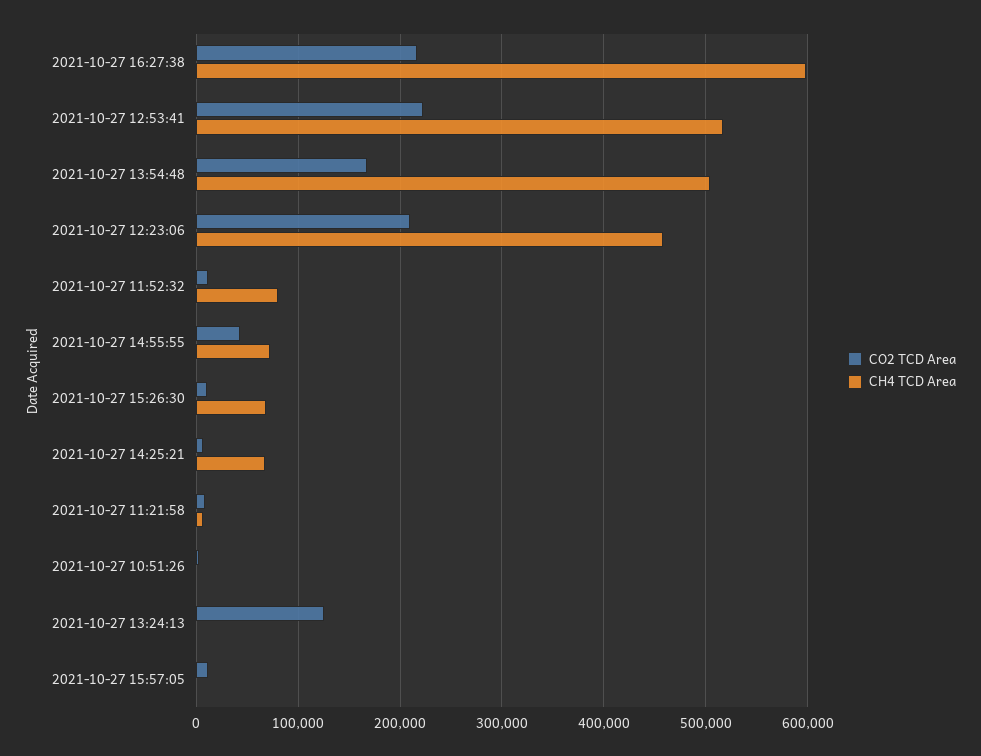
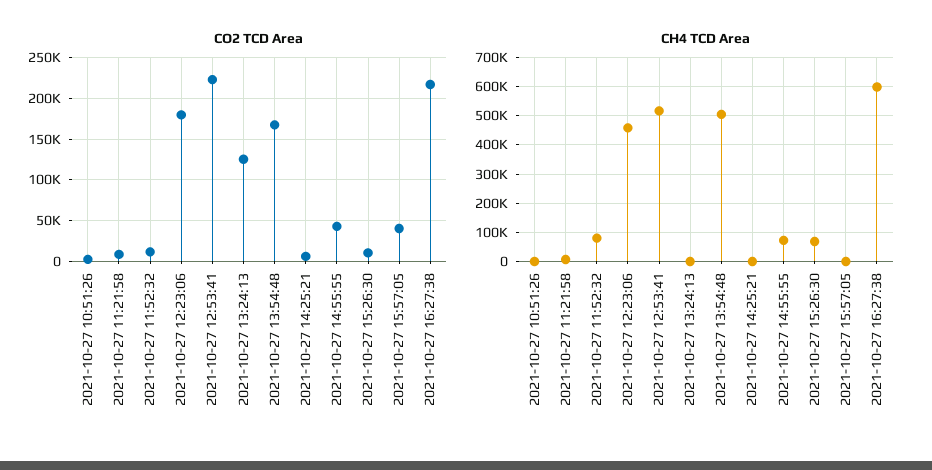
CO2 TCD Area, 2021-10-27 12:23:06: 210000 -> 180000
CH4 TCD Area, 2021-10-27 14:25:21: 70000 -> 0
CO2 TCD Area, 2021-10-27 15:57:05: 10000 -> 40000

